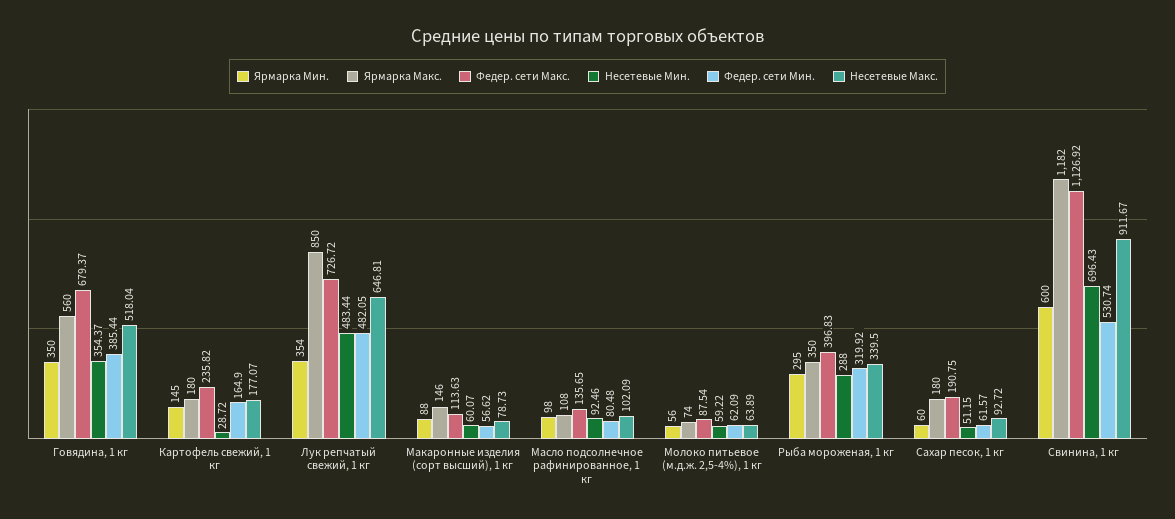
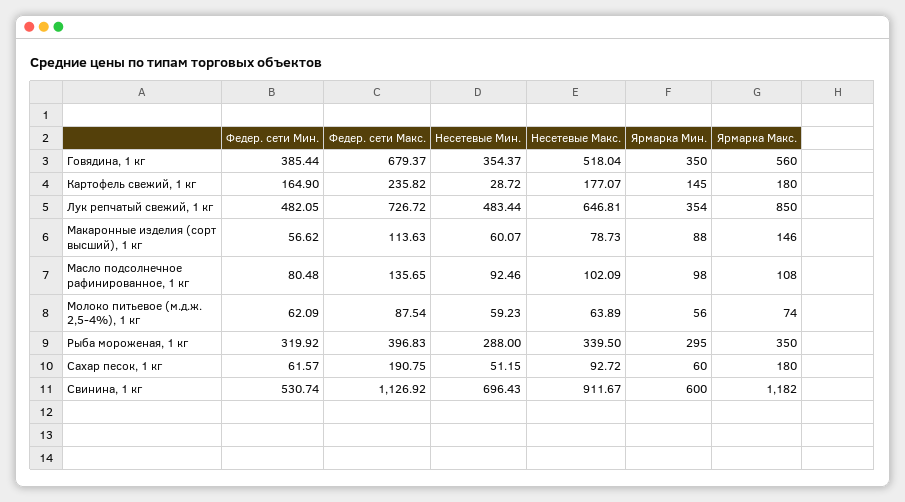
Несетевые Мин., Молоко питьевое (м.д.ж. 2,5-4%), 1 кг: 59.22 -> 59.23

